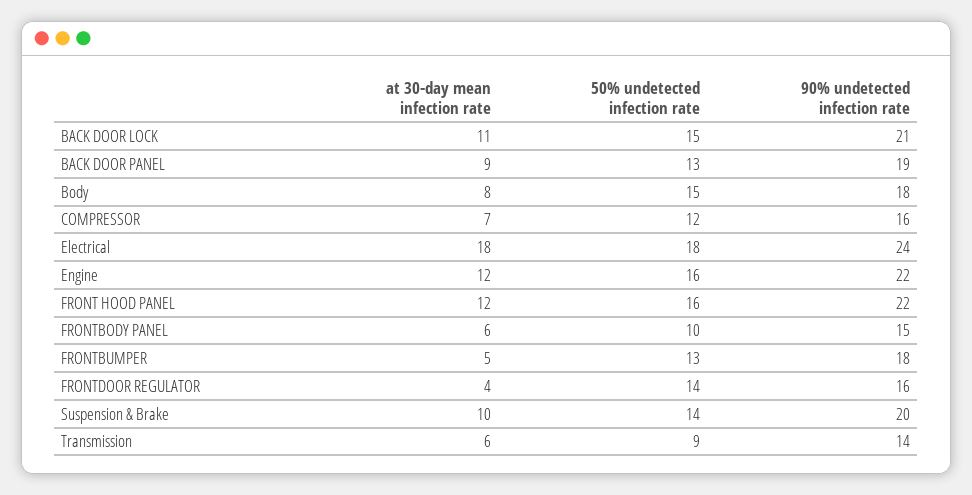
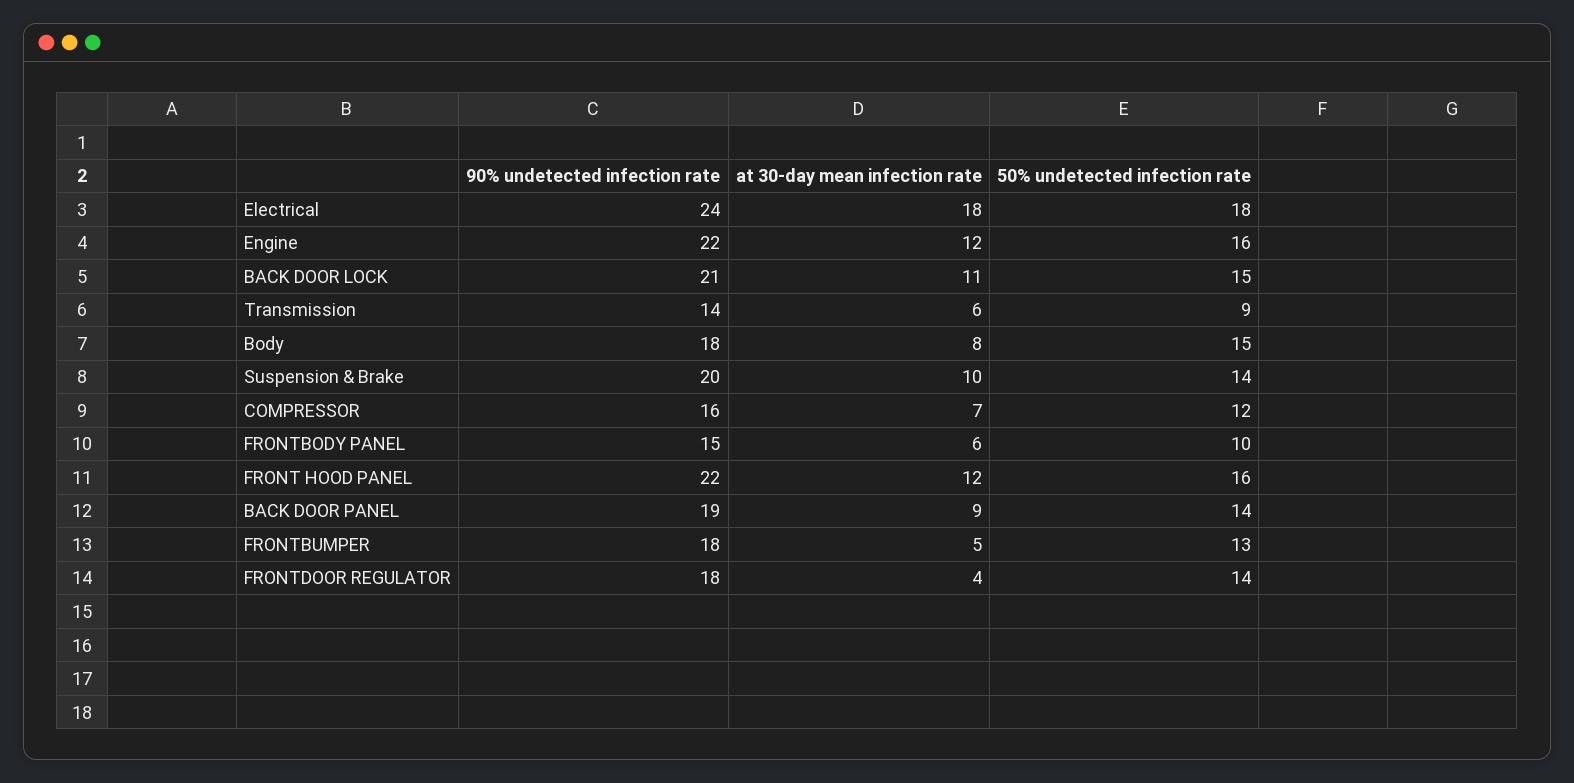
50% undetected infection rate, BACK DOOR PANEL: 13 -> 14
90% undetected infection rate, FRONTDOOR REGULATOR: 16 -> 18

